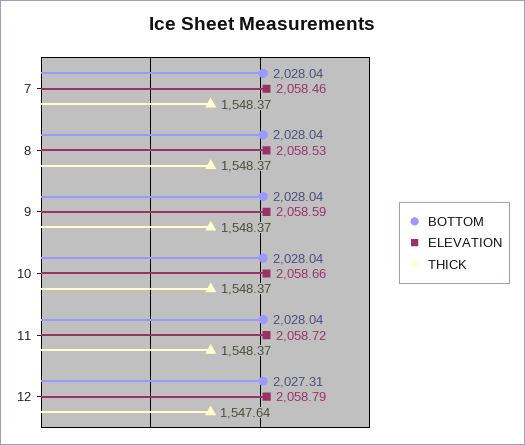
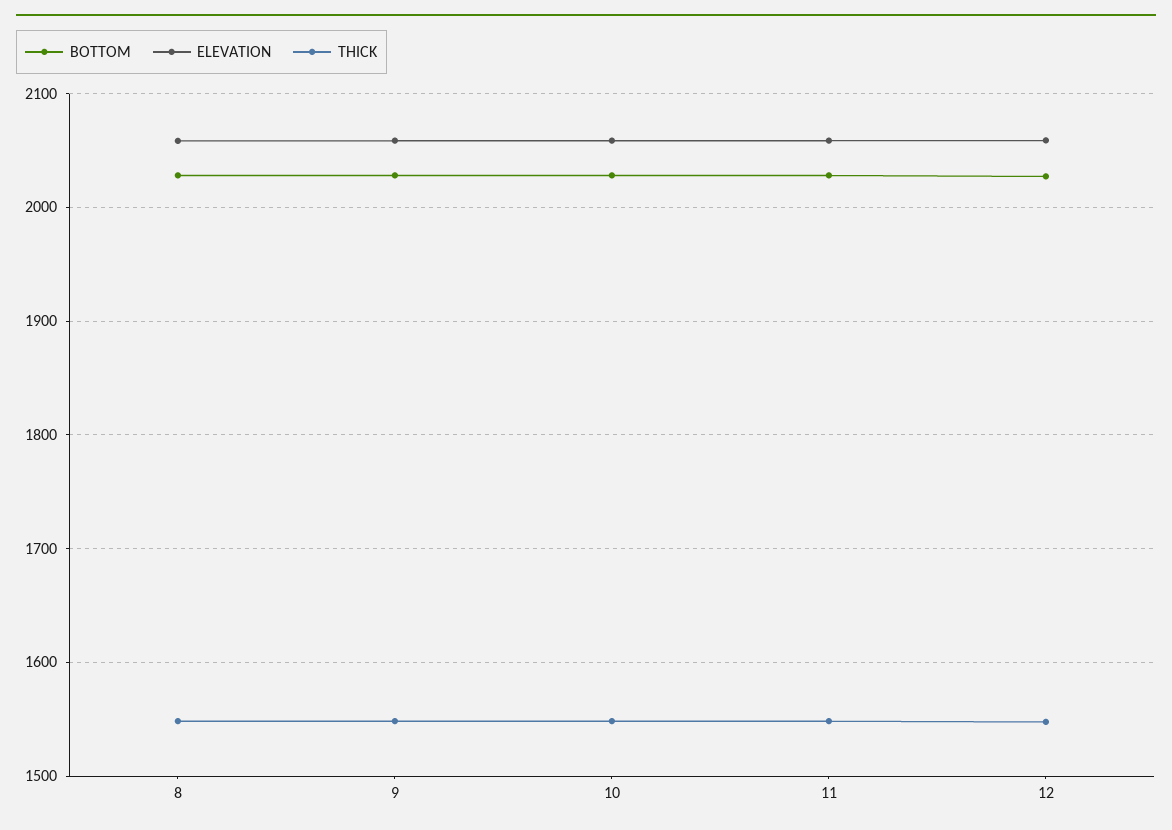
BOTTOM, 7: 2028.04 -> none
ELEVATION, 7: 2058.46 -> none
THICK, 7: 1548.37 -> none

